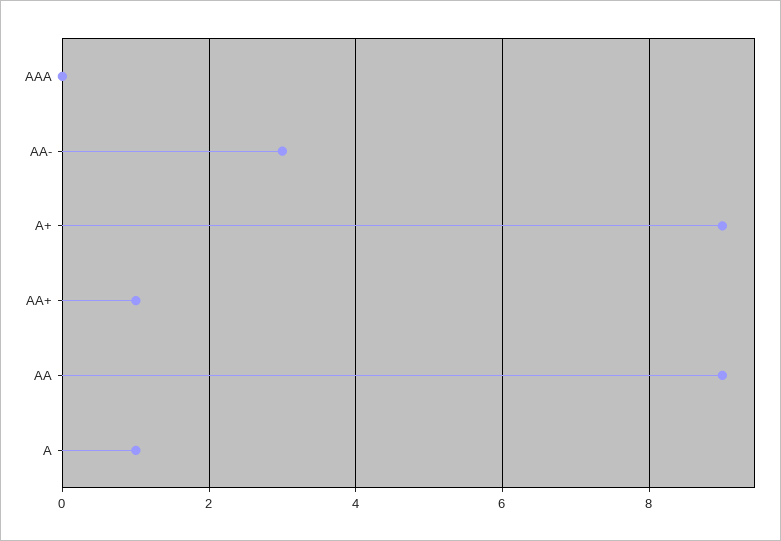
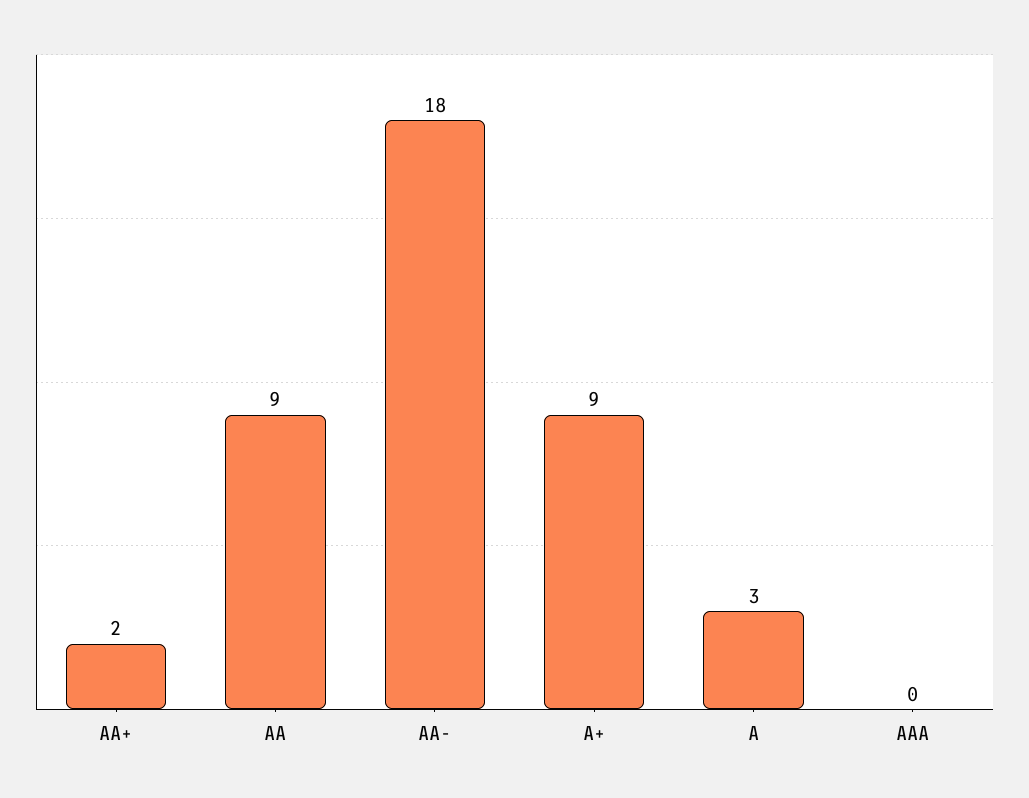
AA-: 3 -> 18
AA+: 1 -> 2
A: 1 -> 3

